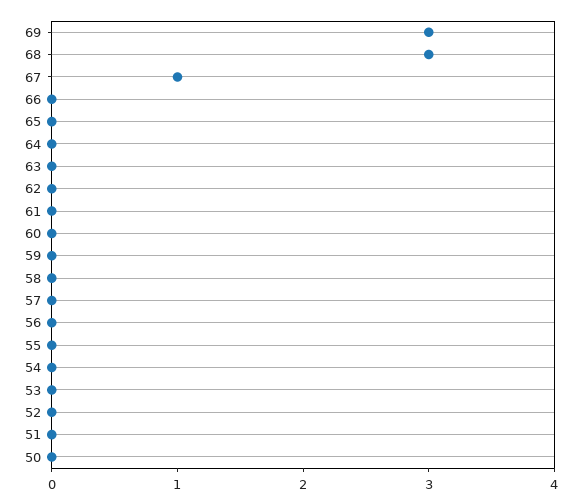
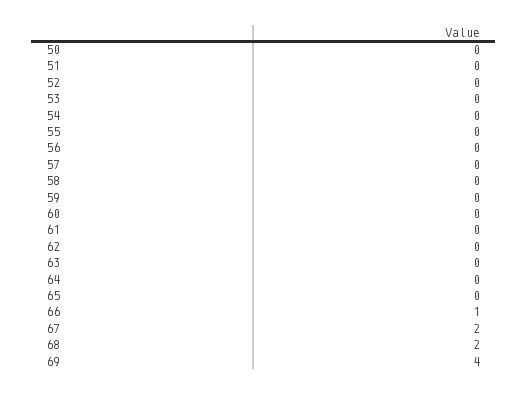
69: 3 -> 4
68: 3 -> 2
67: 1 -> 2
66: 0 -> 1

